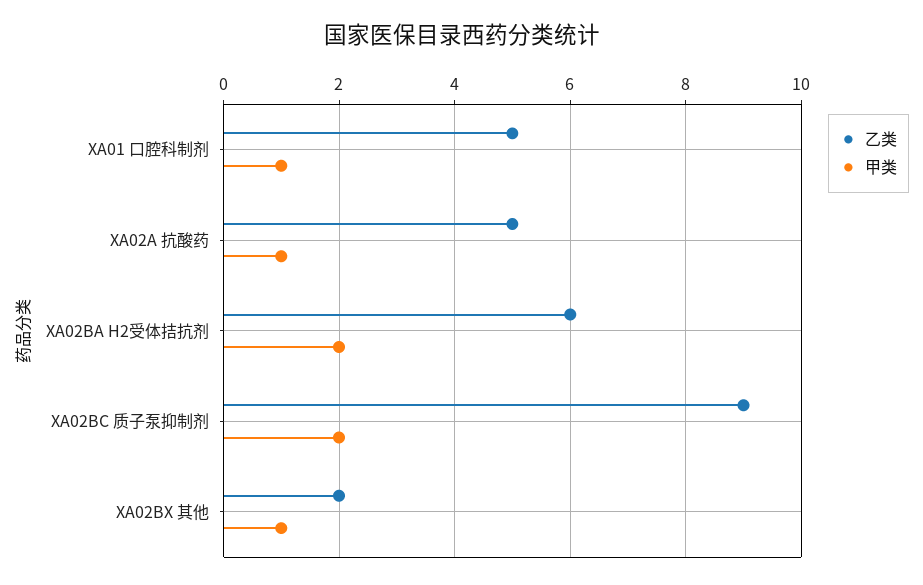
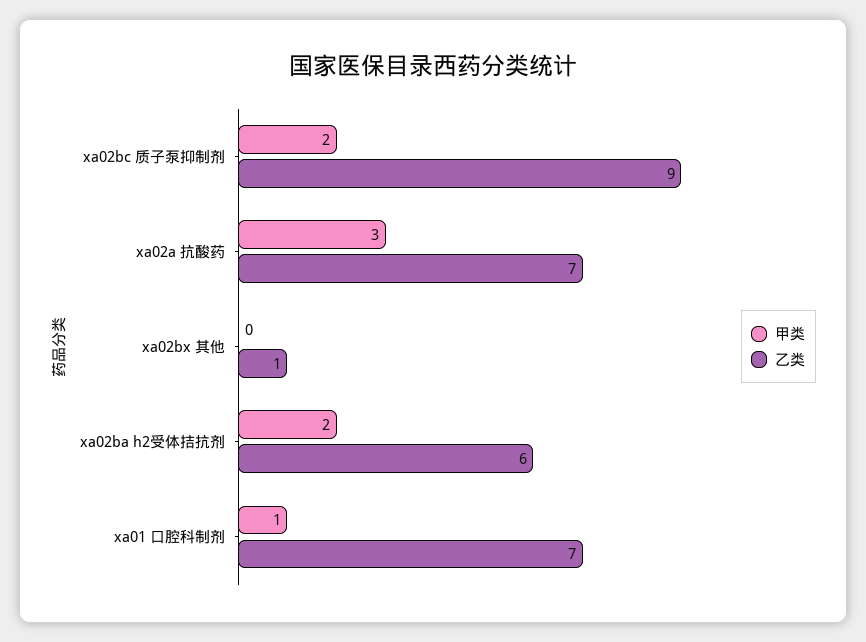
乙类, XA01 口腔科制剂: 5 -> 7
乙类, XA02A 抗酸药: 5 -> 7
甲类, XA02A 抗酸药: 1 -> 3
乙类, XA02BX 其他: 2 -> 1
甲类, XA02BX 其他: 1 -> 0

